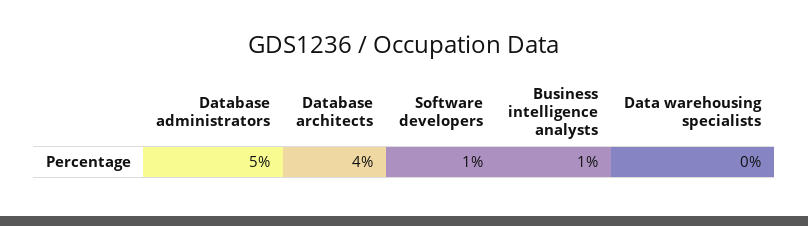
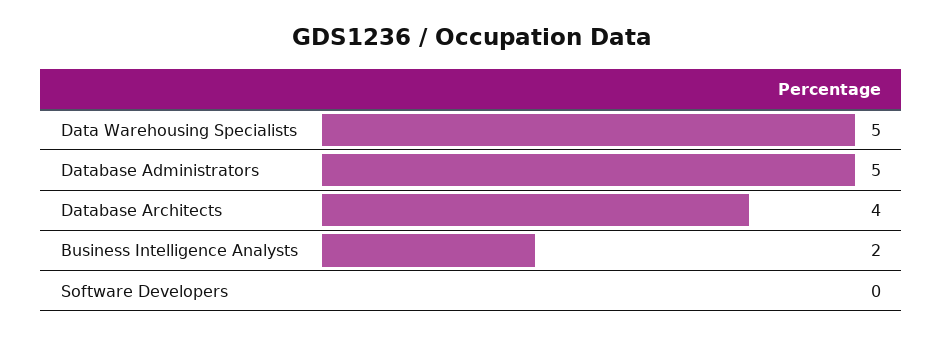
Software developers: 1 -> 0
Business intelligence analysts: 1 -> 2
Data warehousing specialists: 0 -> 5

